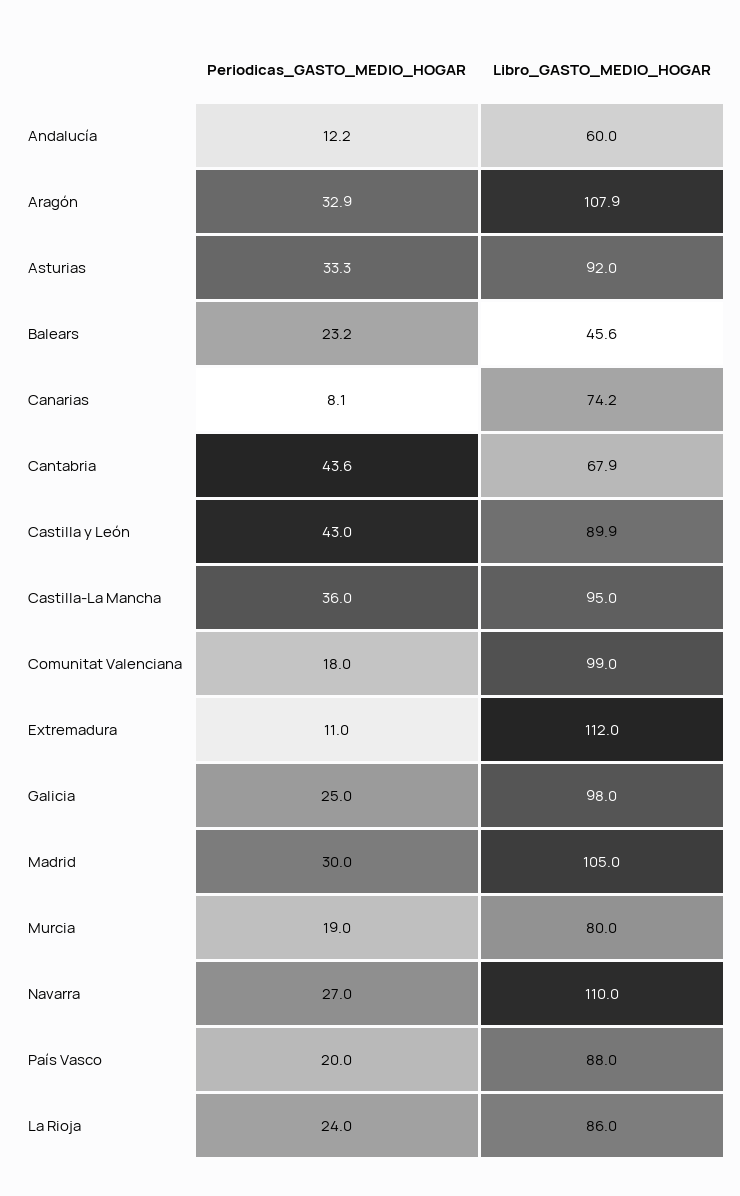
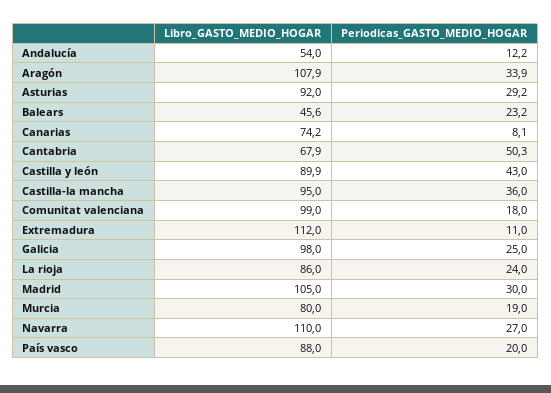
Libro_GASTO_MEDIO_HOGAR, Andalucía: 60 -> 54
Periodicas_GASTO_MEDIO_HOGAR, Aragón: 32.9 -> 33.9
Periodicas_GASTO_MEDIO_HOGAR, Asturias: 33.3 -> 29.2
Periodicas_GASTO_MEDIO_HOGAR, Cantabria: 43.6 -> 50.3

